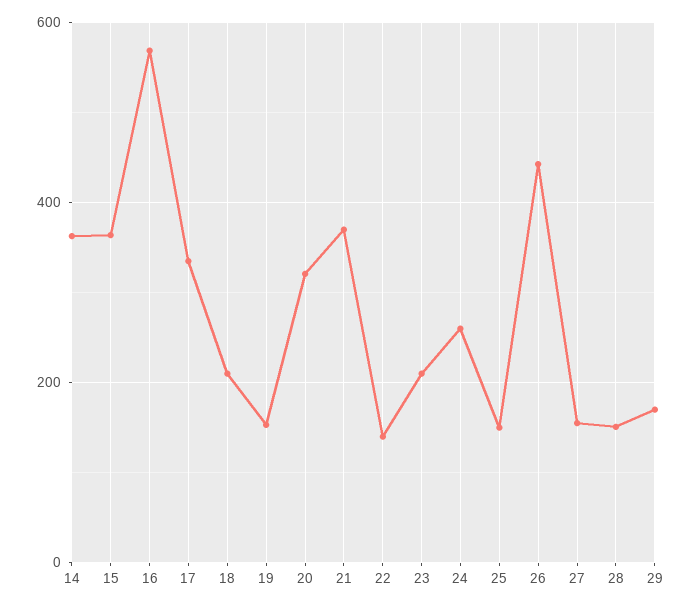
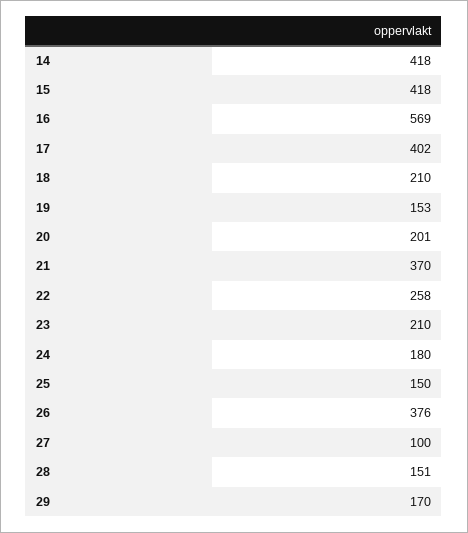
14: 360 -> 418
15: 360 -> 418
17: 340 -> 402
20: 320 -> 201
22: 140 -> 258
24: 260 -> 180
26: 440 -> 376
27: 160 -> 100

